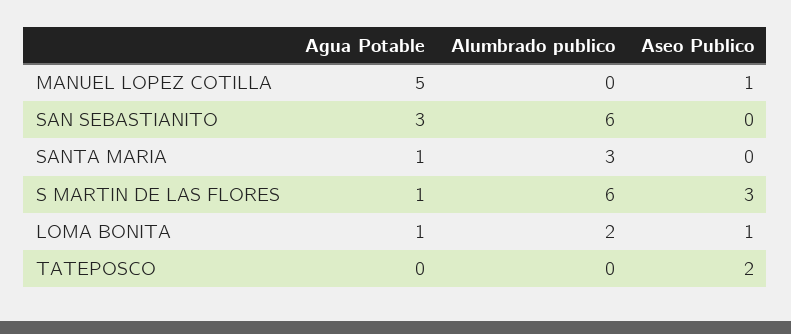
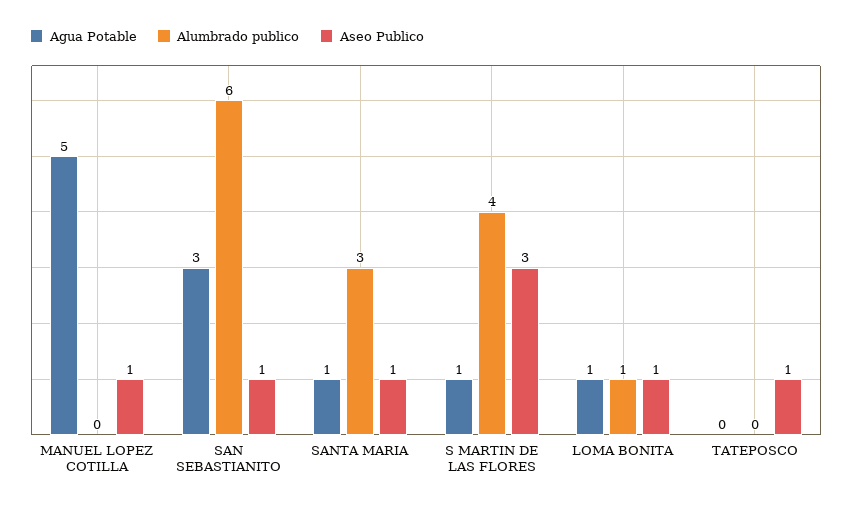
Aseo Publico, SAN SEBASTIANITO: 0 -> 1
Aseo Publico, SANTA MARIA: 0 -> 1
Alumbrado publico, S MARTIN DE LAS FLORES: 6 -> 4
Alumbrado publico, LOMA BONITA: 2 -> 1
Aseo Publico, TATEPOSCO: 2 -> 1

